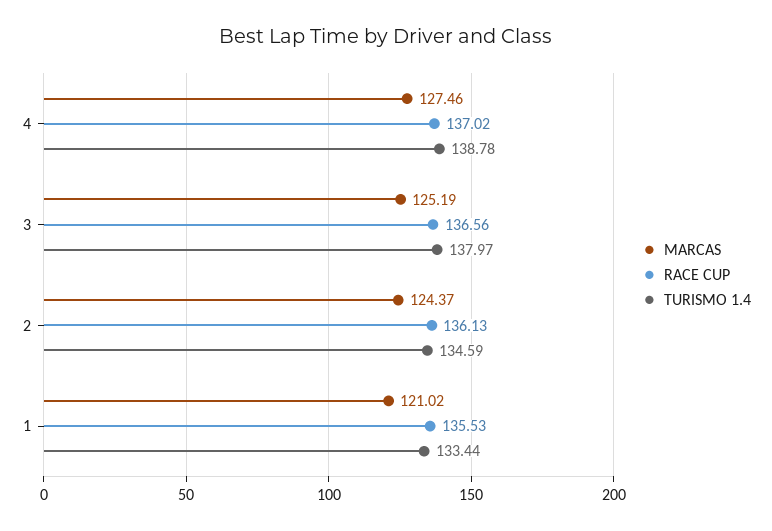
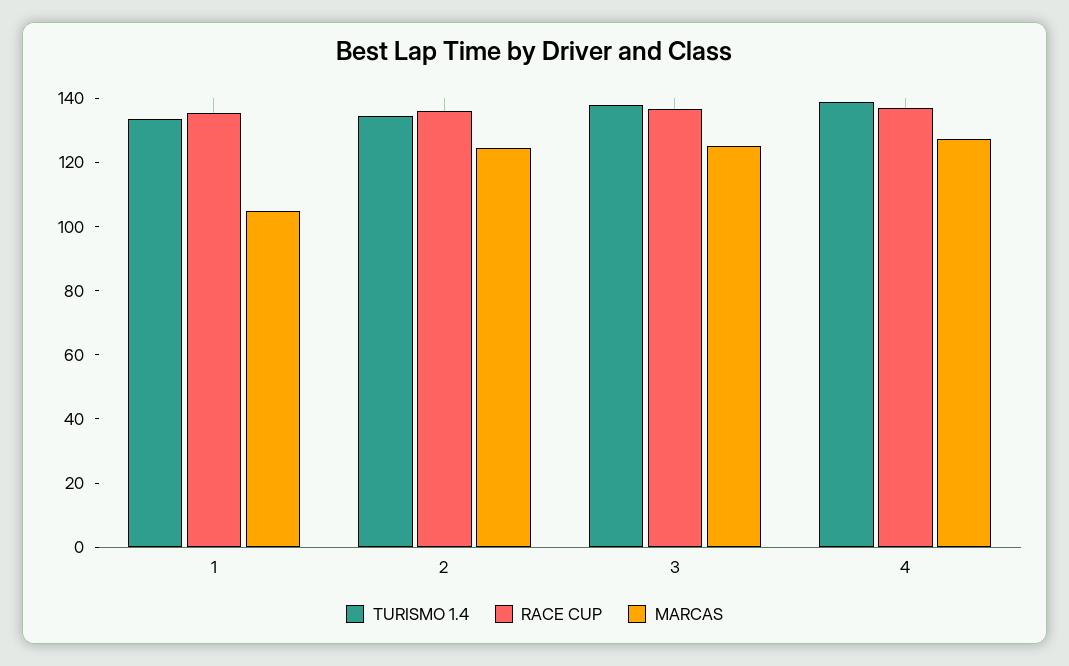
MARCAS, 1: 121.02 -> 105

